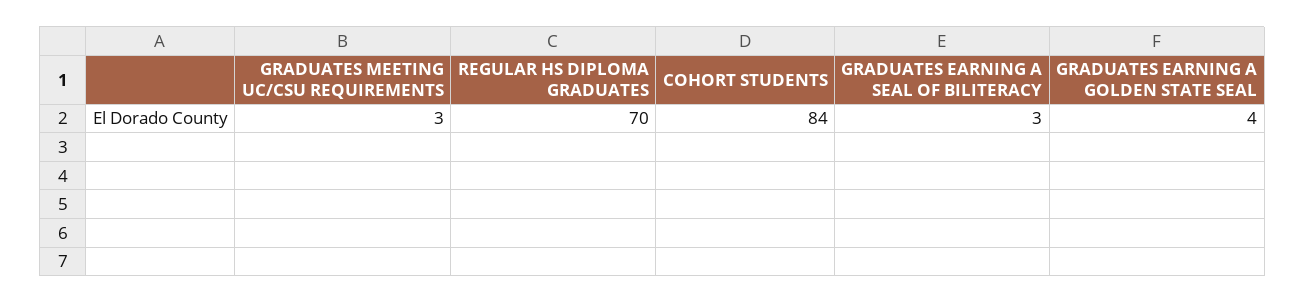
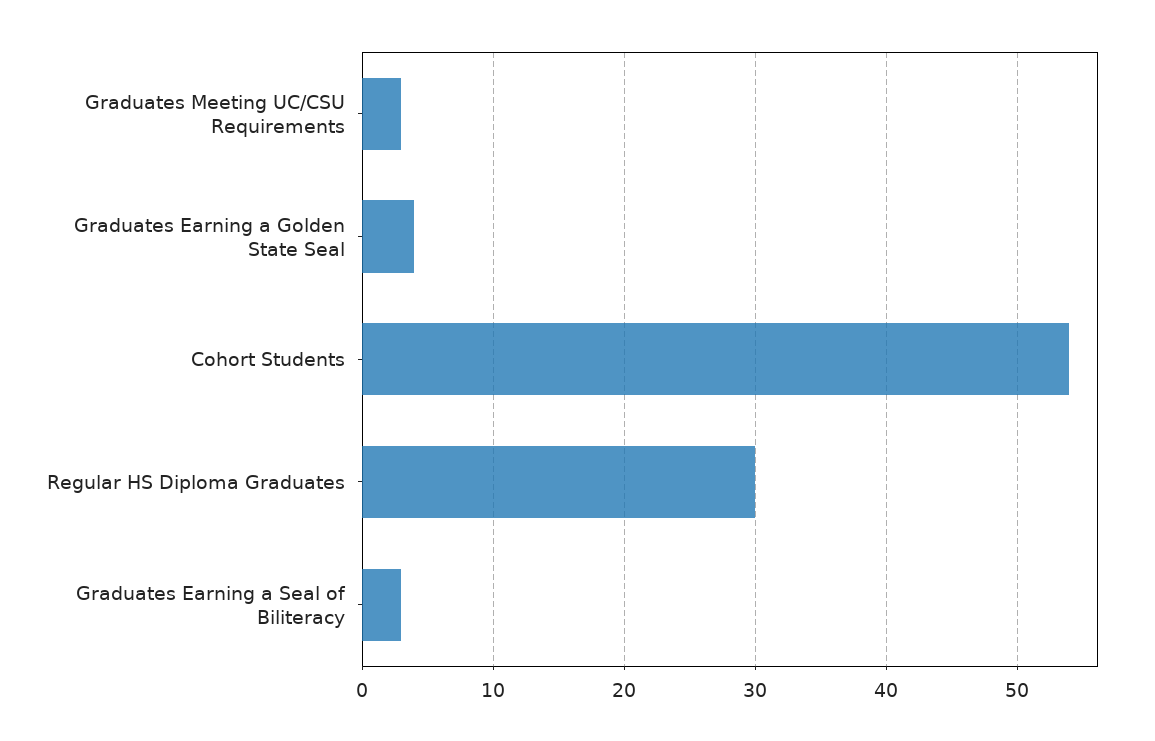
REGULAR HS DIPLOMA GRADUATES: 70 -> 30
COHORT STUDENTS: 84 -> 54

